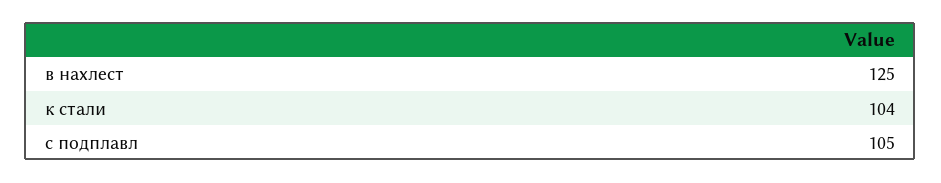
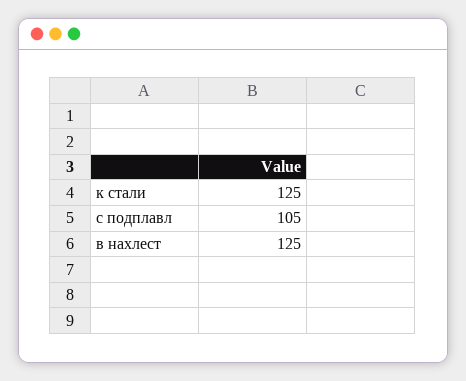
к стали: 104 -> 125

